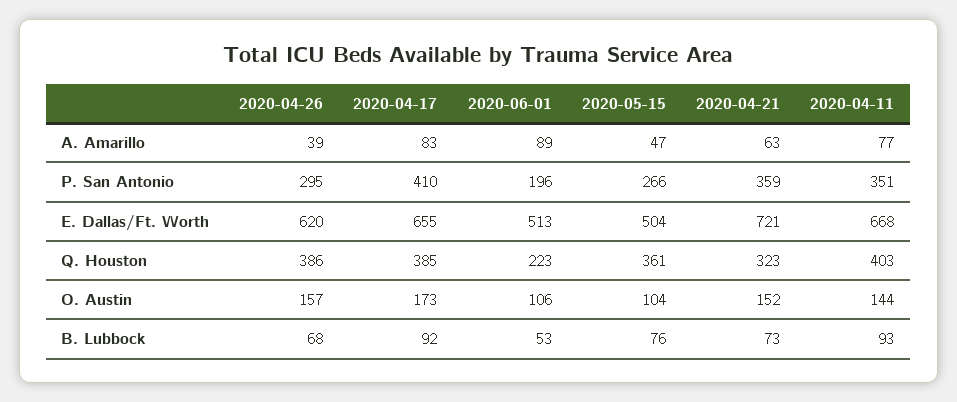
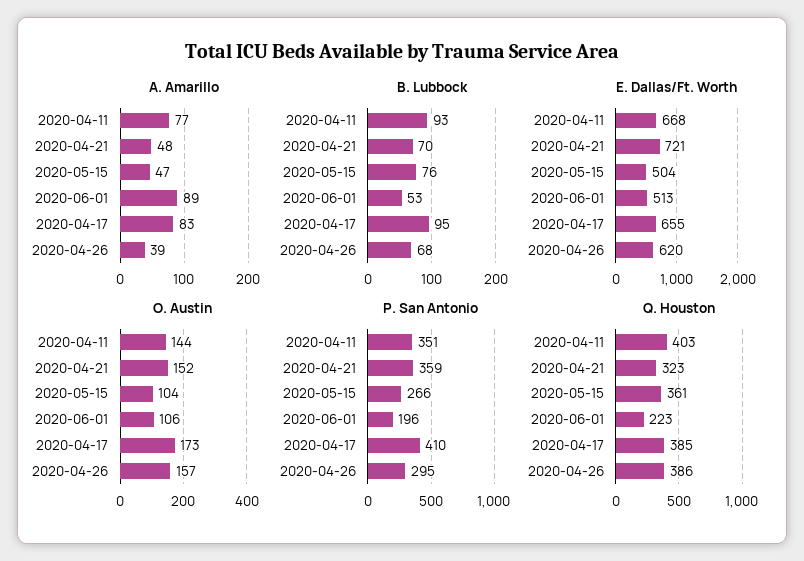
A. Amarillo, 2020-04-21: 63 -> 48
B. Lubbock, 2020-04-17: 92 -> 95
B. Lubbock, 2020-04-21: 73 -> 70

